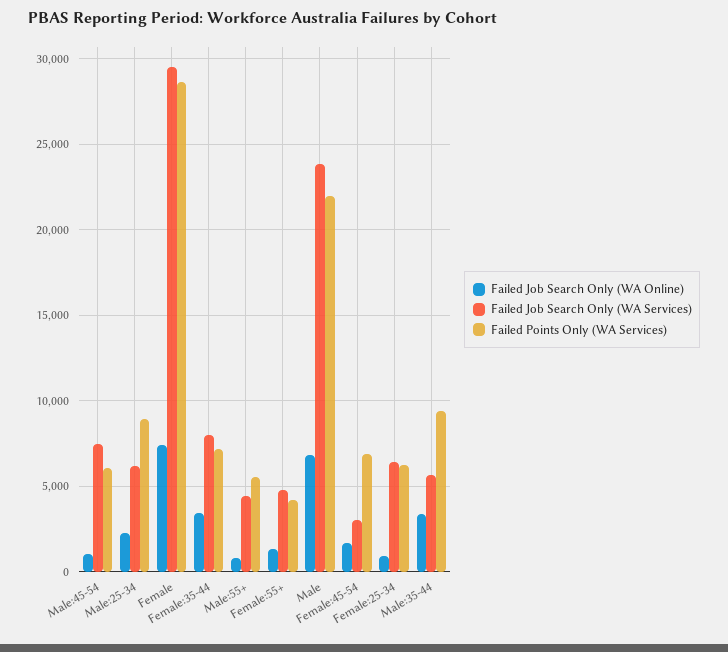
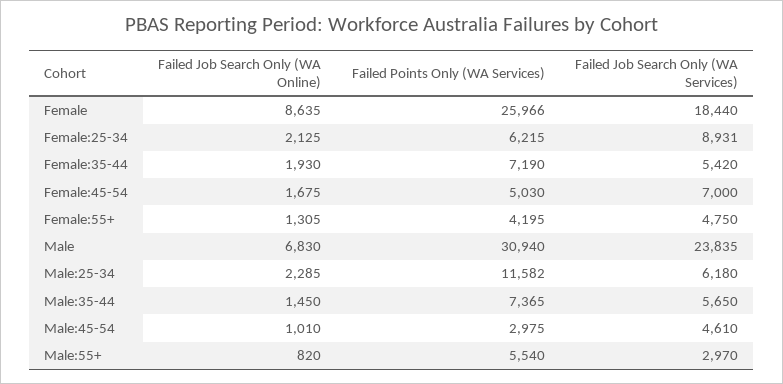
Failed Job Search Only (WA Services), Male:45-54: 7500 -> 4610
Failed Points Only (WA Services), Male:45-54: 6000 -> 2975
Failed Points Only (WA Services), Male:25-34: 9000 -> 11582
Failed Job Search Only (WA Online), Female: 7500 -> 8635
Failed Job Search Only (WA Services), Female: 29500 -> 18440
Failed Points Only (WA Services), Female: 28500 -> 25966
Failed Job Search Only (WA Online), Female:35-44: 3500 -> 1930
Failed Job Search Only (WA Services), Female:35-44: 8000 -> 5420
Failed Job Search Only (WA Services), Male:55+: 4500 -> 2970
Failed Points Only (WA Services), Male: 22000 -> 30940
Failed Job Search Only (WA Services), Female:45-54: 3000 -> 7000
Failed Points Only (WA Services), Female:45-54: 7000 -> 5030
Failed Job Search Only (WA Online), Female:25-34: 1000 -> 2125
Failed Job Search Only (WA Services), Female:25-34: 6500 -> 8931
Failed Job Search Only (WA Online), Male:35-44: 3500 -> 1450
Failed Points Only (WA Services), Male:35-44: 9500 -> 7365

